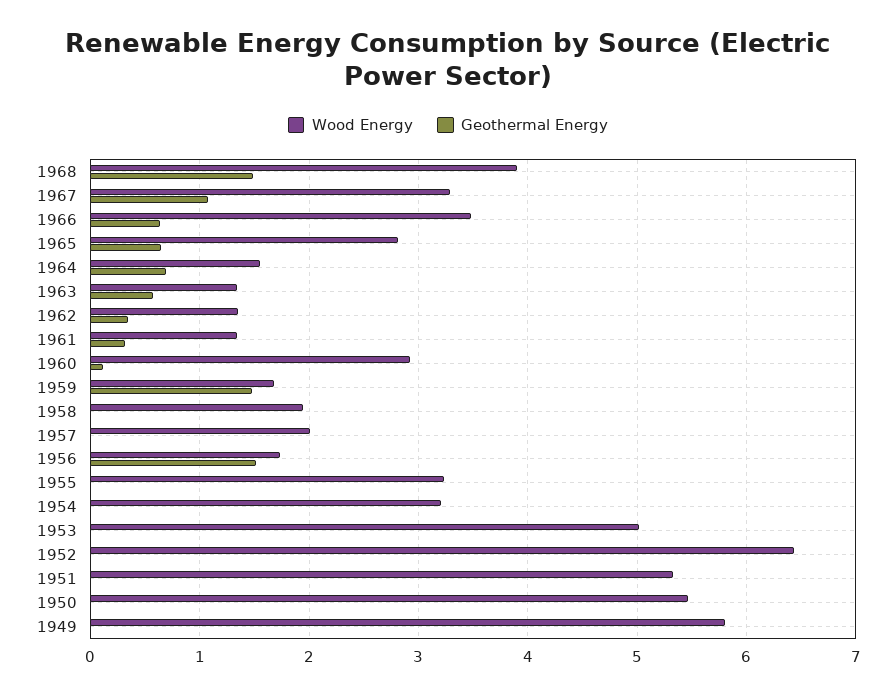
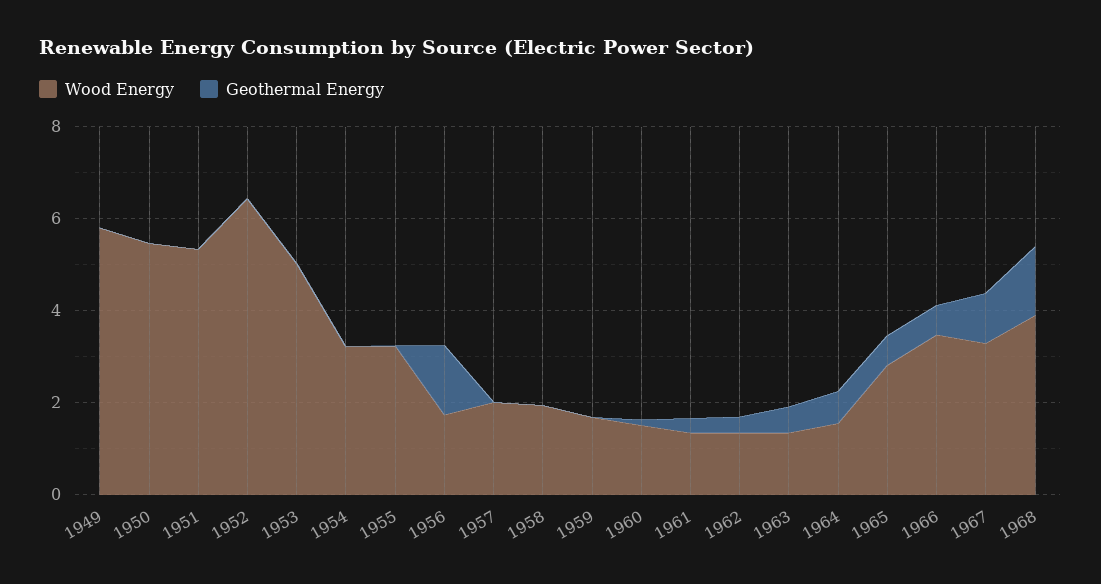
Wood Energy, 1960: 2.9 -> 1.5
Geothermal Energy, 1959: 1.5 -> 0

